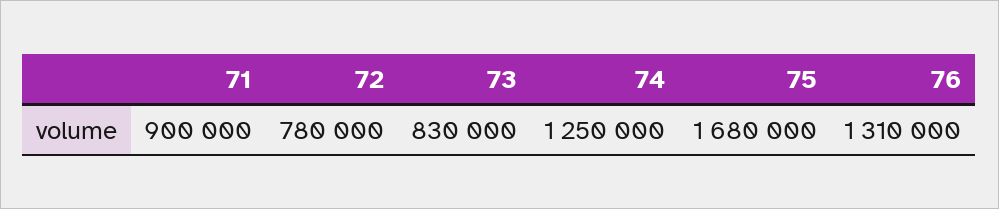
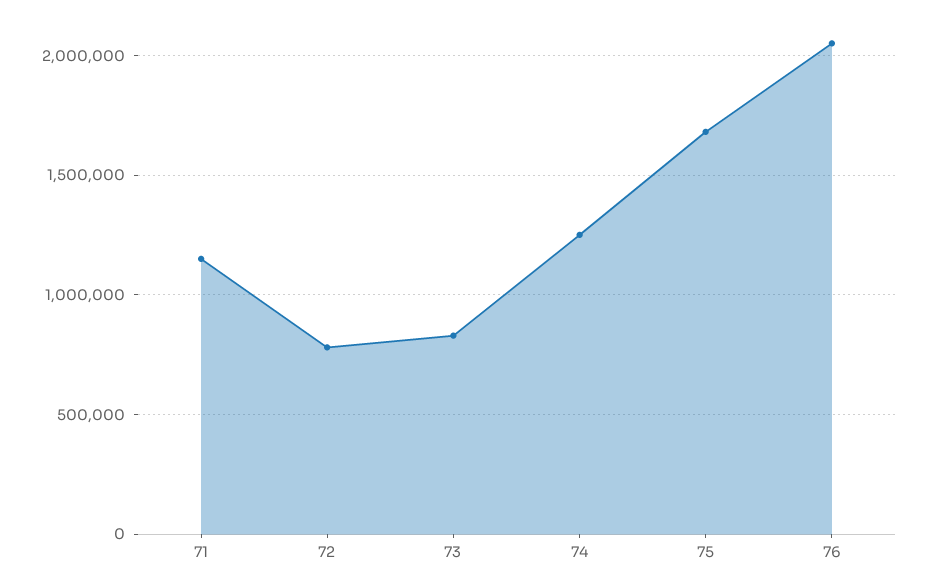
71: 900000 -> 1150000
76: 1310000 -> 2050000

